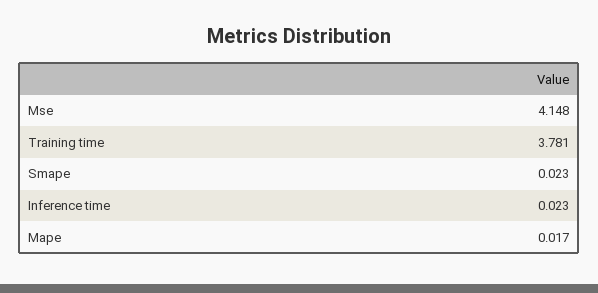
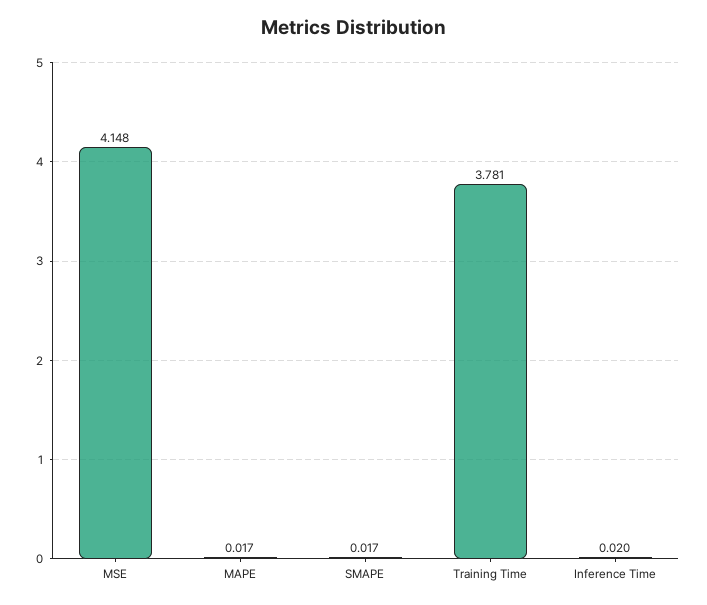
Smape: 0.023 -> 0.017
Inference time: 0.023 -> 0.02

